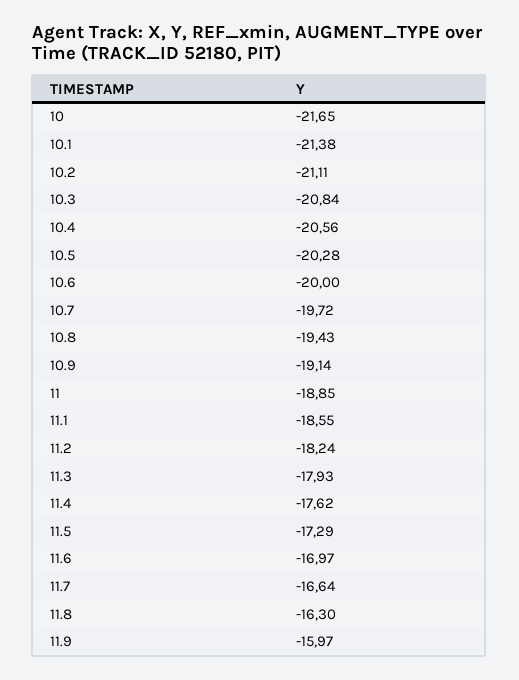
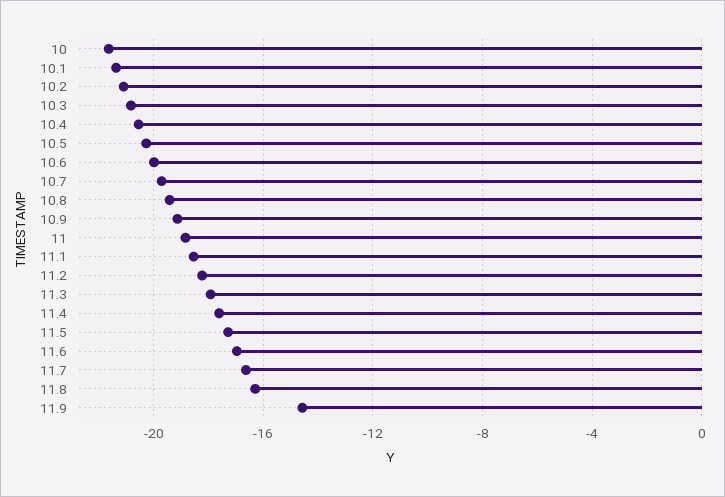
11.9: -15.97 -> -14.5

